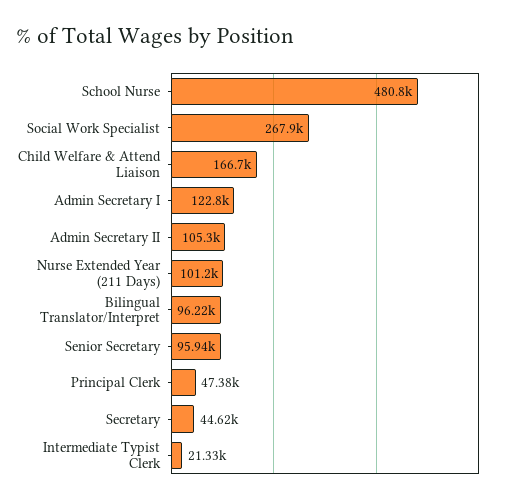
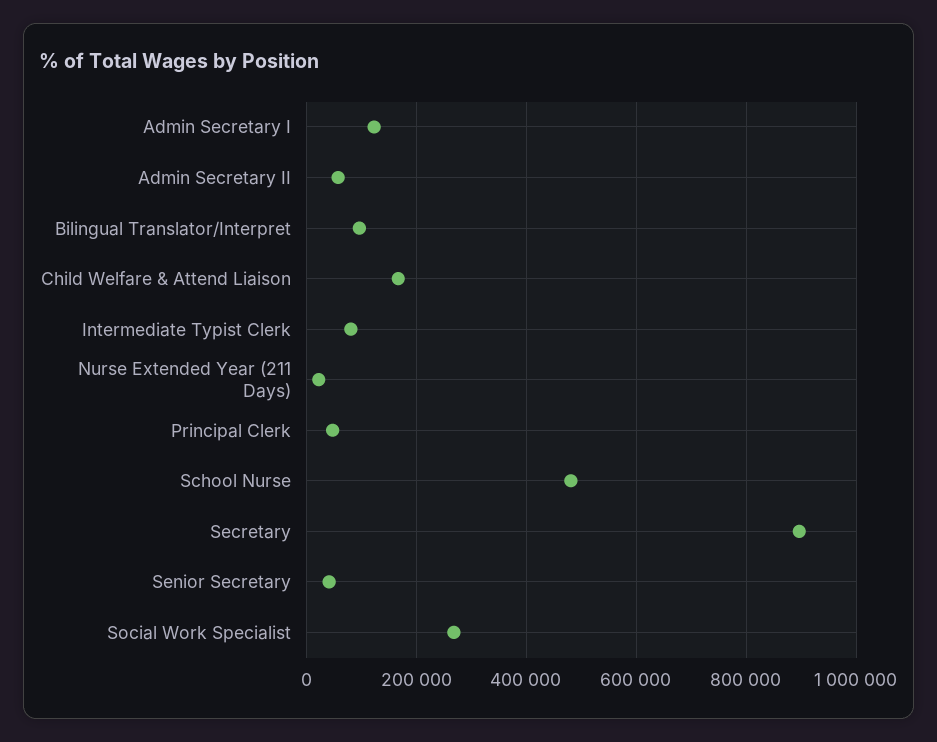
Admin Secretary II: 105300 -> 60000
Nurse Extended Year (211 Days): 101200 -> 20000
Senior Secretary: 95940 -> 40000
Secretary: 44620 -> 900000
Intermediate Typist Clerk: 21330 -> 80000

